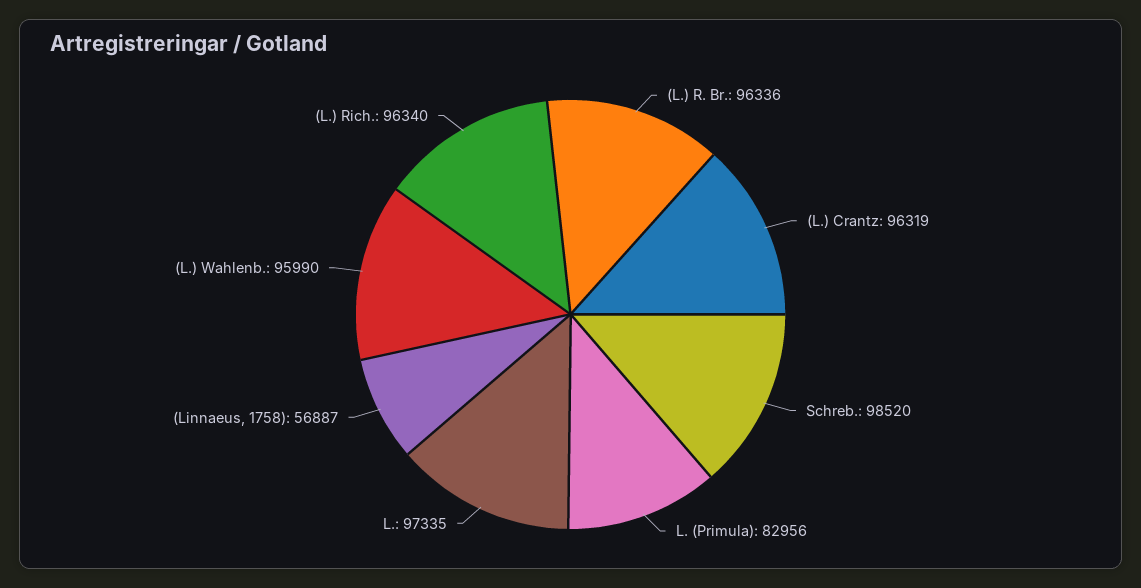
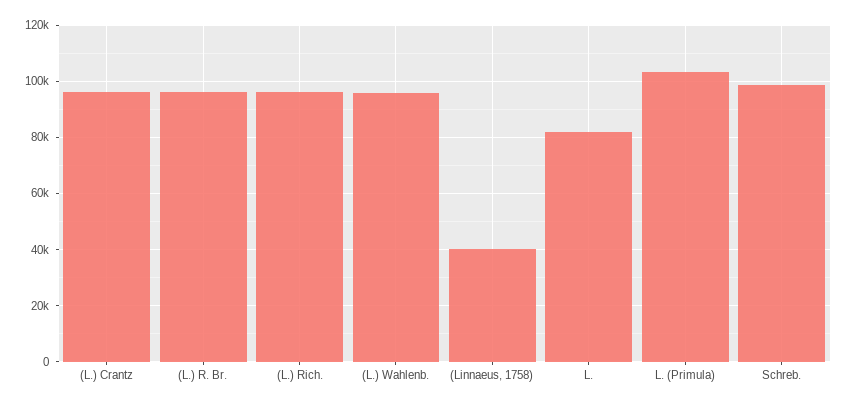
L. (Primula): 82956 -> 102500
L.: 97335 -> 82500
(Linnaeus, 1758): 56887 -> 40000

